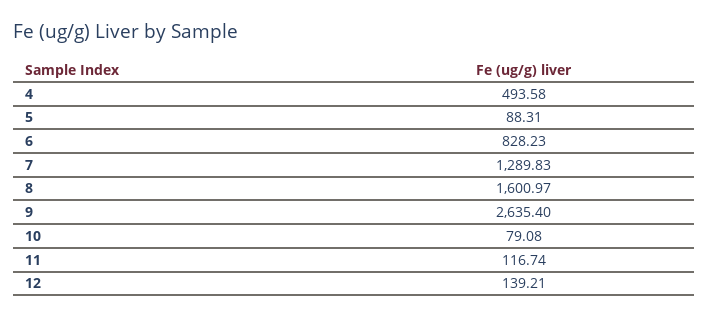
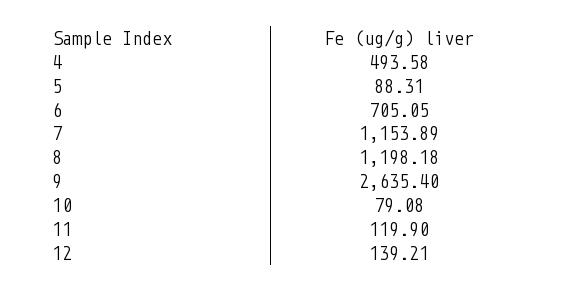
6: 828.23 -> 705.05
7: 1289.83 -> 1153.89
8: 1600.97 -> 1198.18
11: 116.74 -> 119.9

